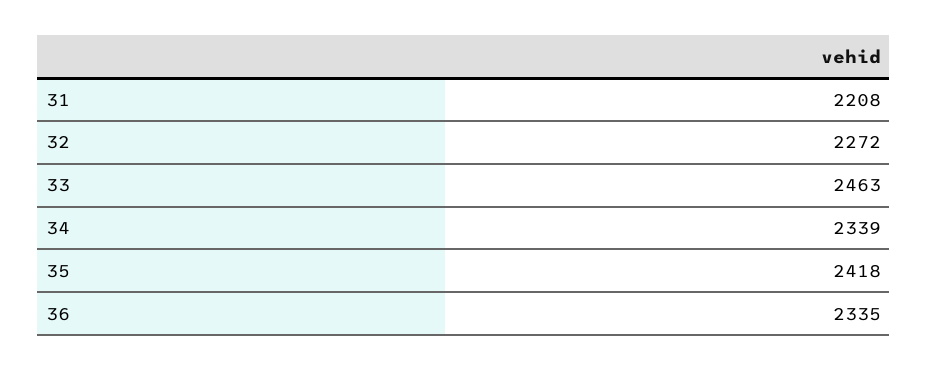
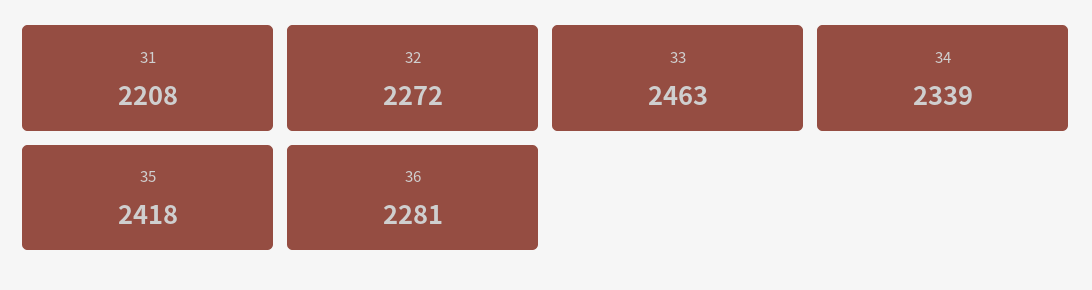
36: 2335 -> 2281

